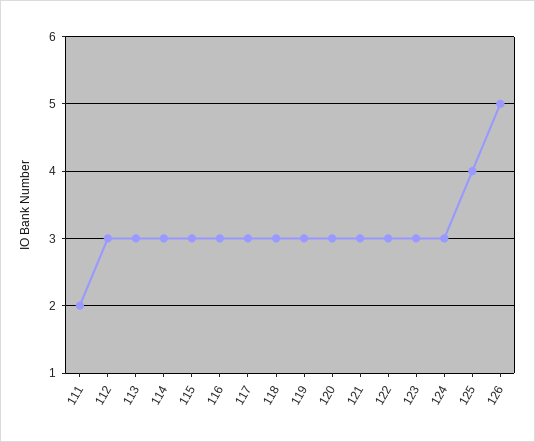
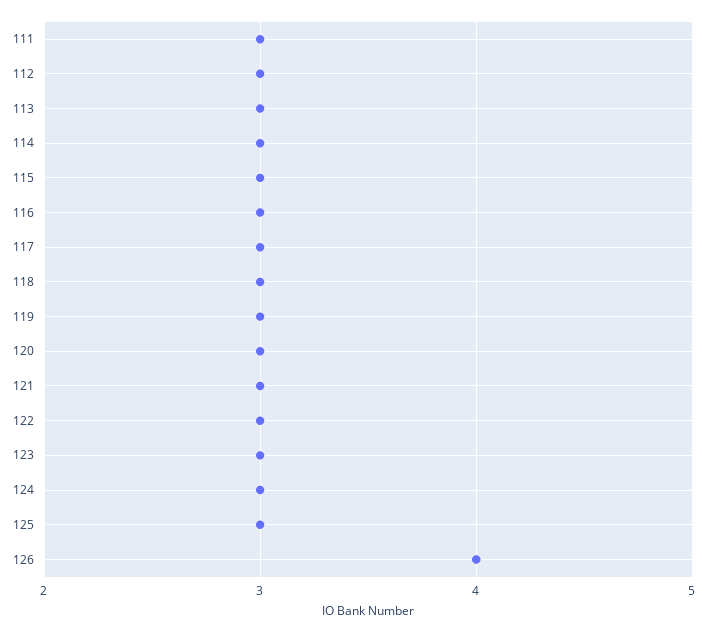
111: 2 -> 3
125: 4 -> 3
126: 5 -> 4

